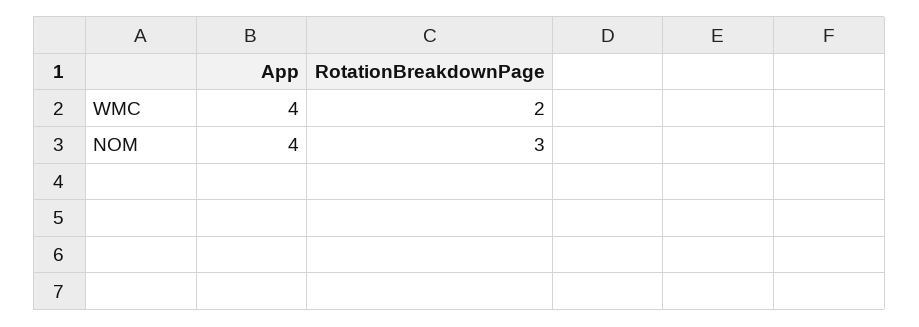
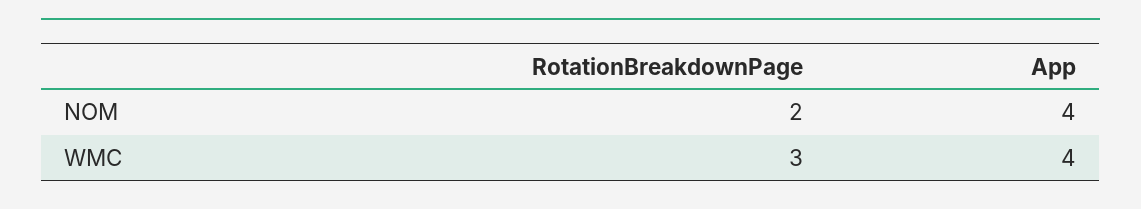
RotationBreakdownPage, WMC: 2 -> 3
RotationBreakdownPage, NOM: 3 -> 2

